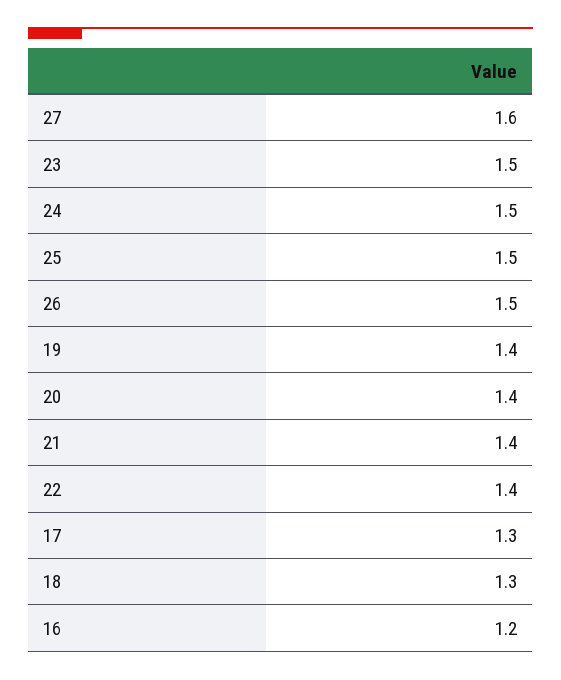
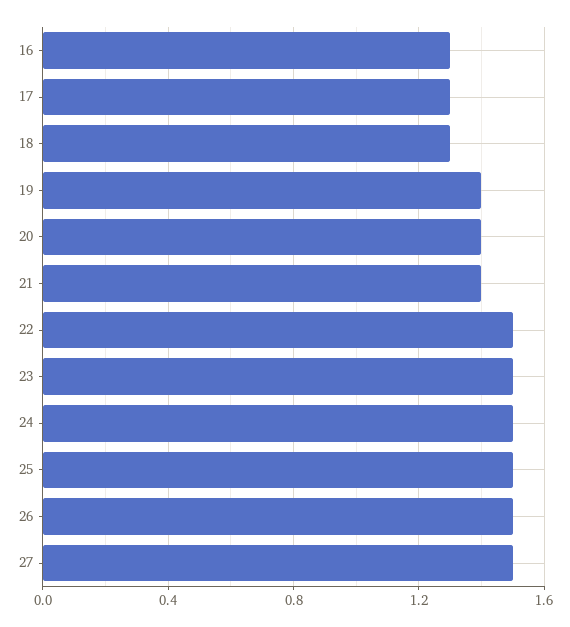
27: 1.6 -> 1.5
22: 1.4 -> 1.5
16: 1.2 -> 1.3

